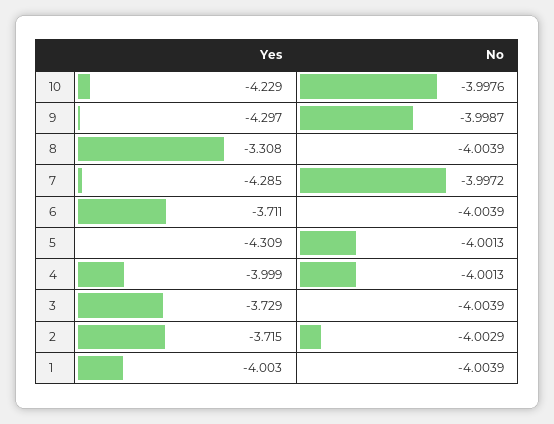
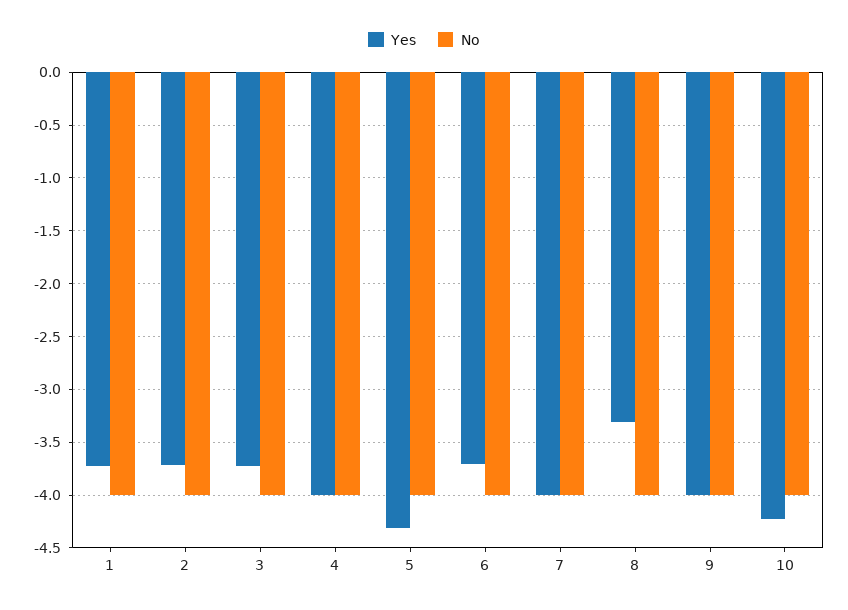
Yes, 9: -4.297 -> -4
Yes, 7: -4.285 -> -4
Yes, 1: -4.003 -> -3.7

